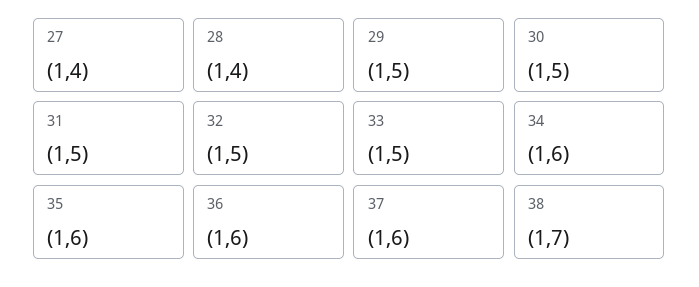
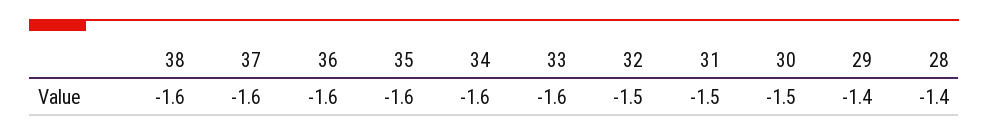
27: -1.4 -> none
29: -1.5 -> -1.4
33: -1.5 -> -1.6
38: -1.7 -> -1.6

